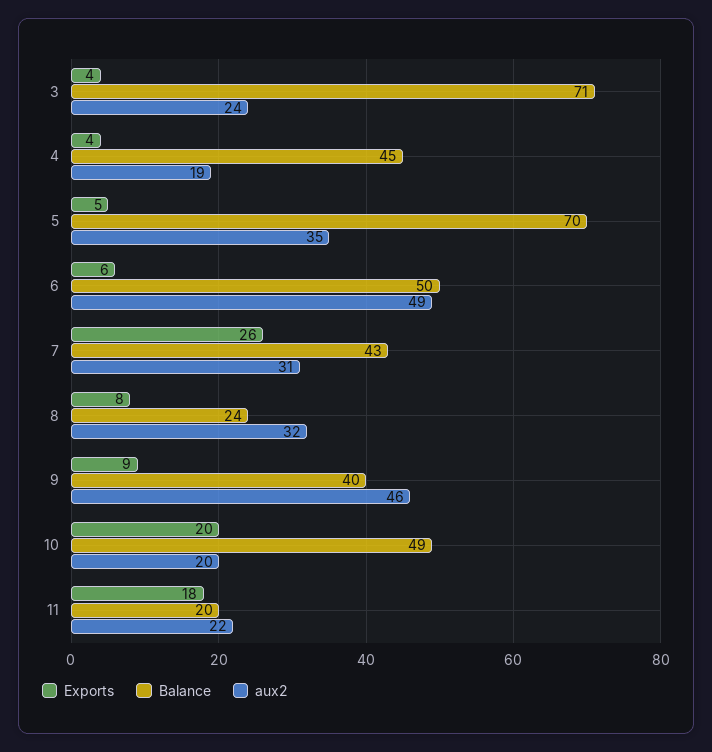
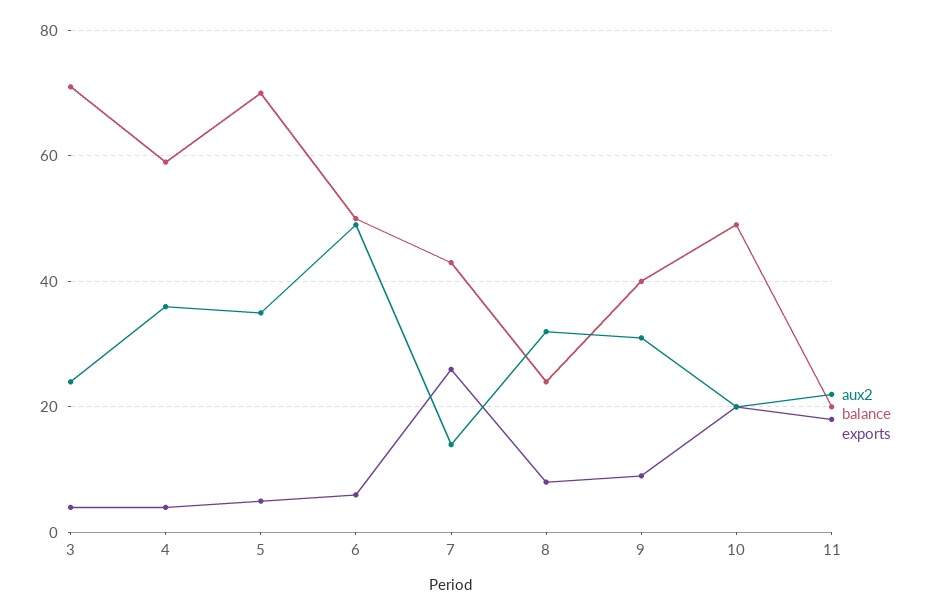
Balance, 4: 45 -> 60
aux2, 4: 19 -> 35
aux2, 7: 31 -> 15
aux2, 9: 46 -> 30

